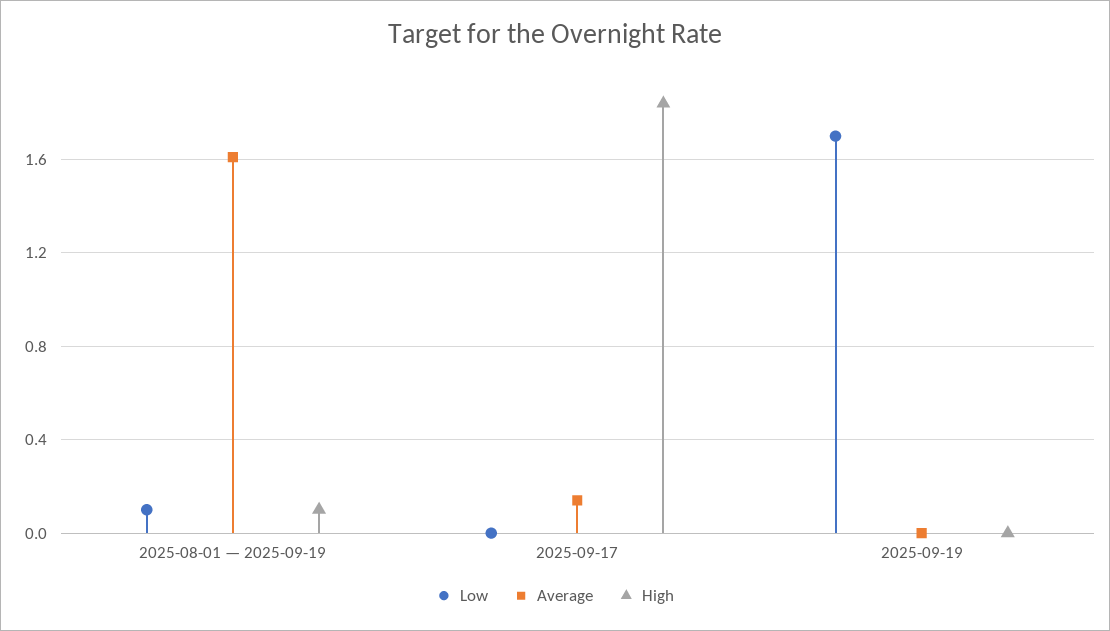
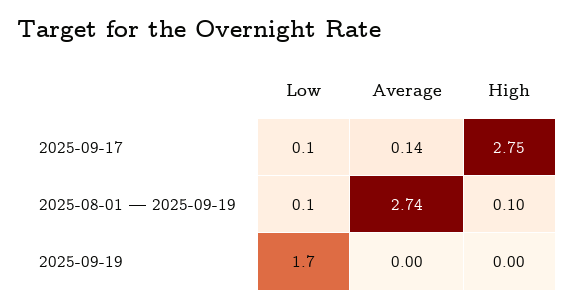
Average, 2025-08-01 — 2025-09-19: 1.6 -> 2.74
Low, 2025-09-17: 0 -> 0.1
High, 2025-09-17: 1.85 -> 2.75

